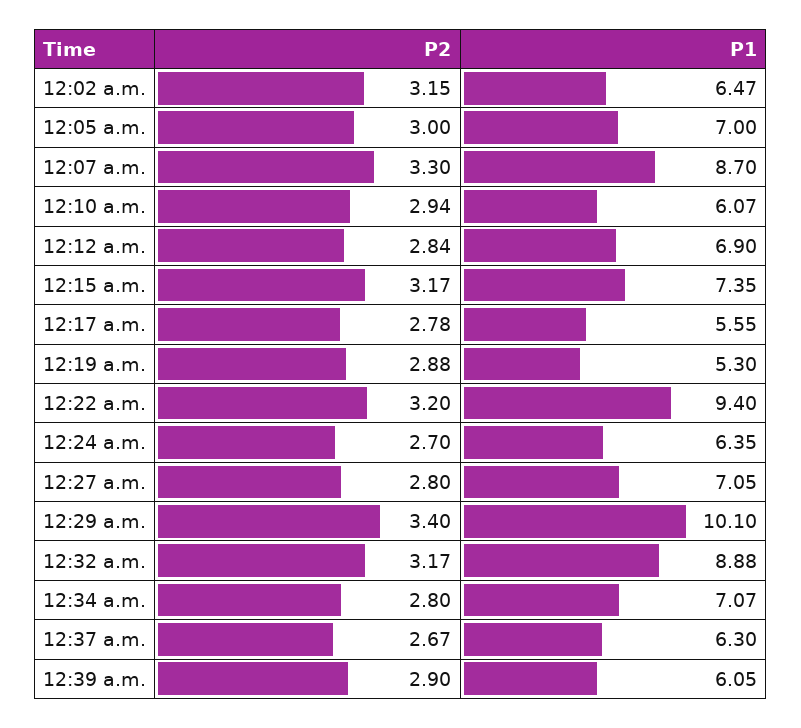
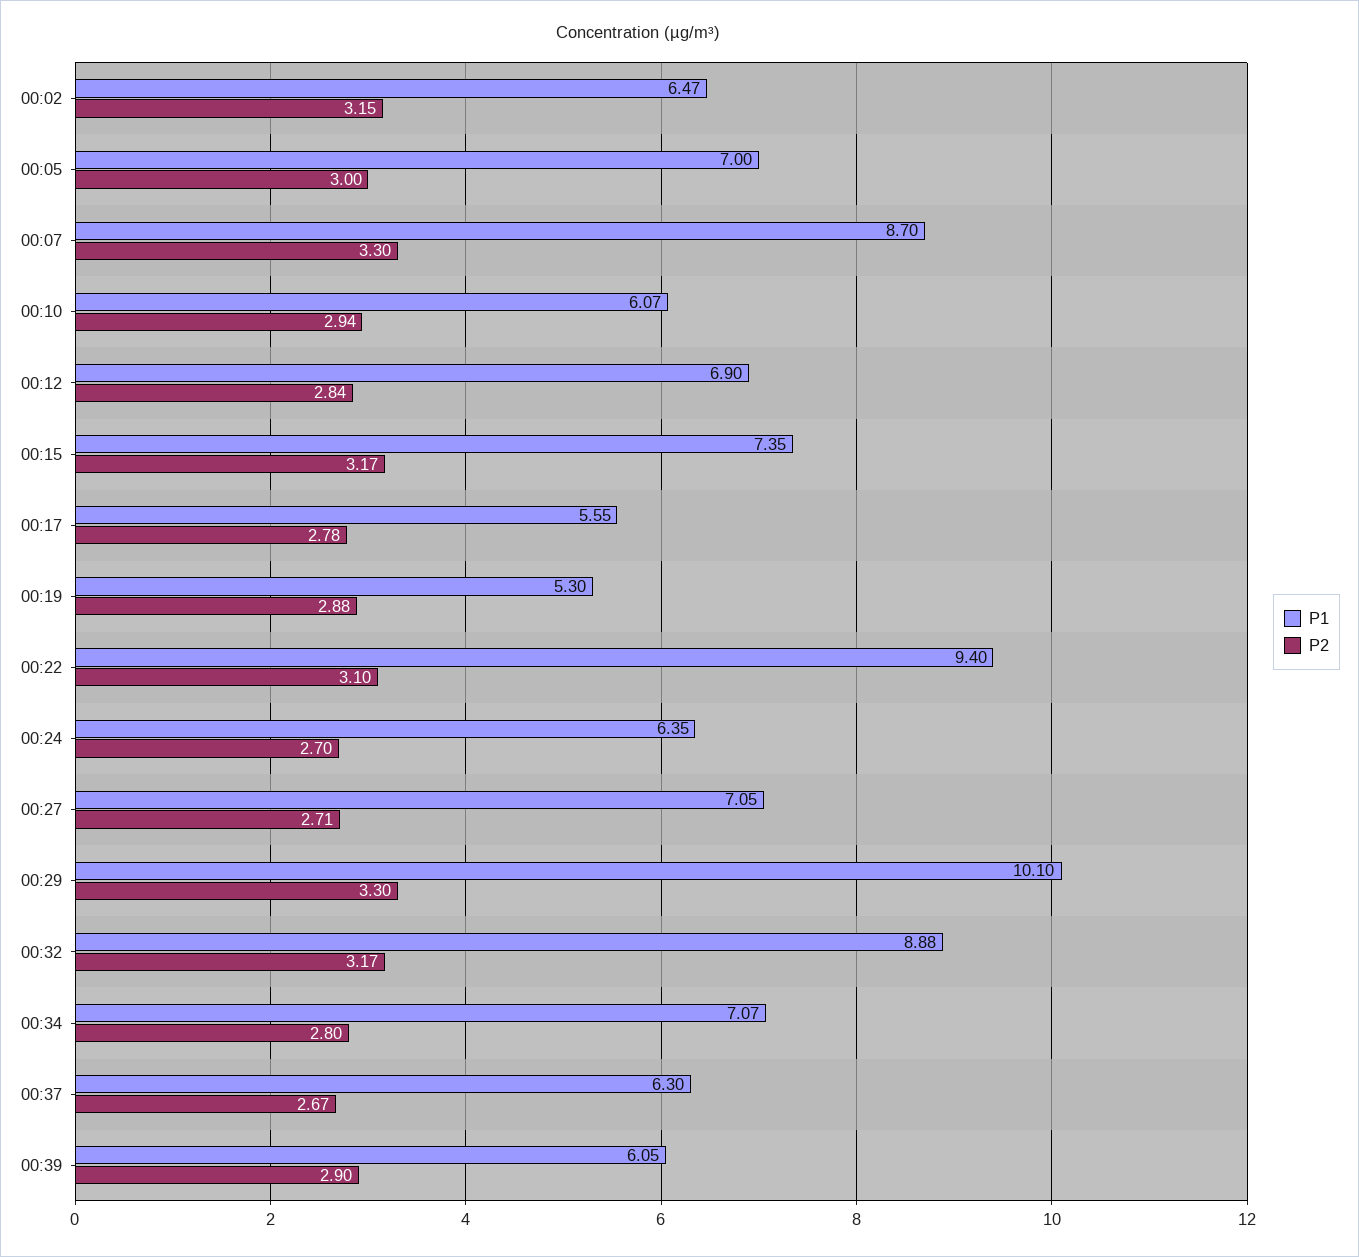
P2, 12:22 a.m.: 3.2 -> 3.1
P2, 12:27 a.m.: 2.8 -> 2.71
P2, 12:29 a.m.: 3.4 -> 3.3

